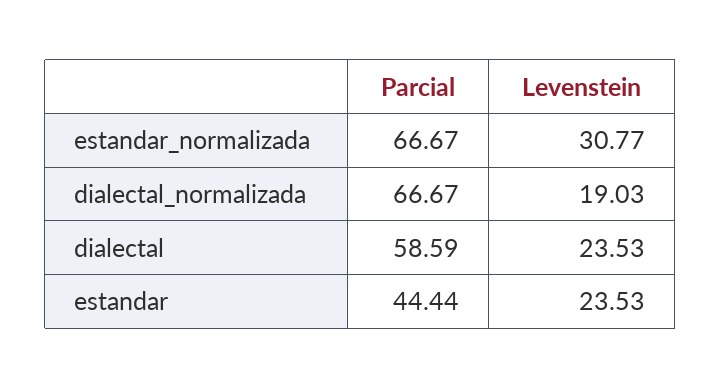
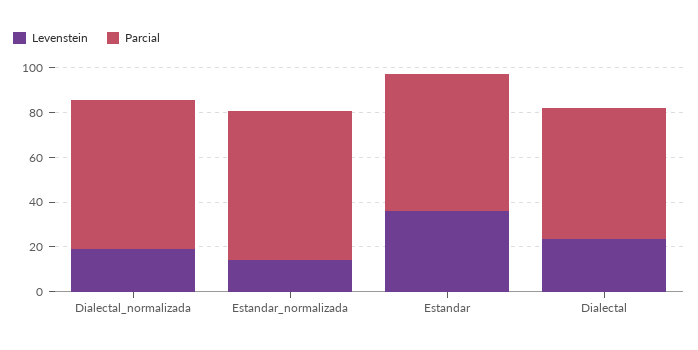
Levenstein, estandar_normalizada: 30.77 -> 15
Parcial, estandar: 44.44 -> 60
Levenstein, estandar: 23.53 -> 35

